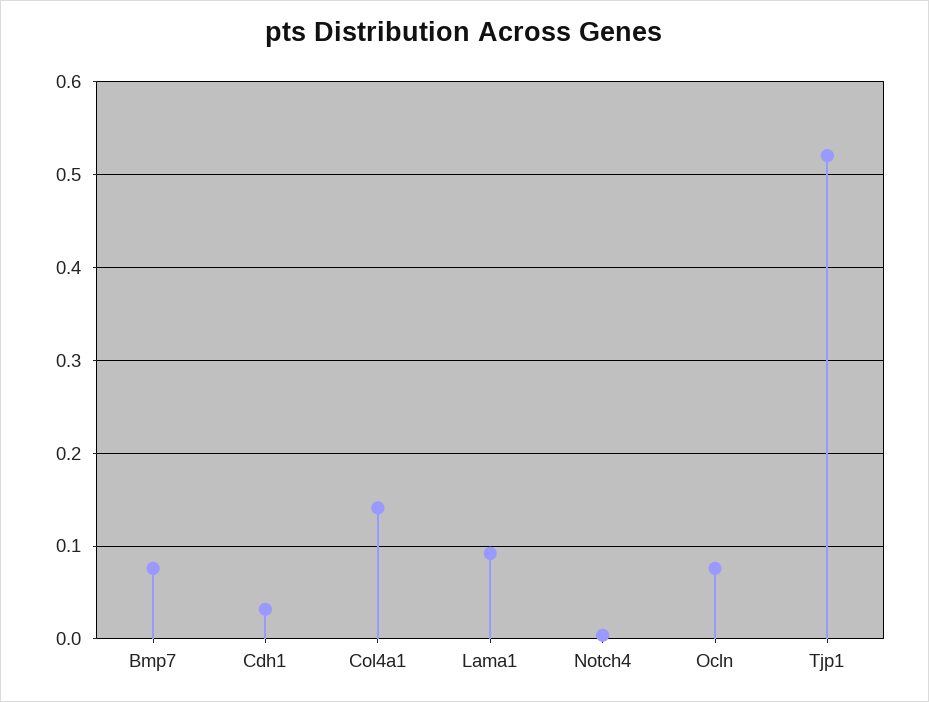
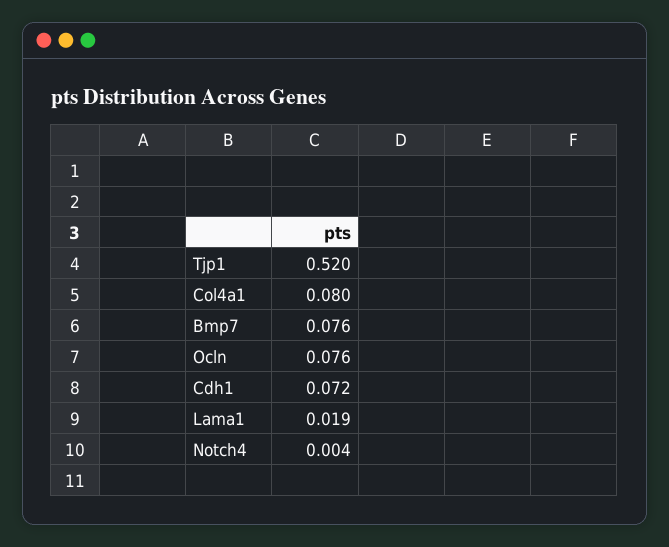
Cdh1: 0.03 -> 0.072
Col4a1: 0.14 -> 0.08
Lama1: 0.09 -> 0.019

